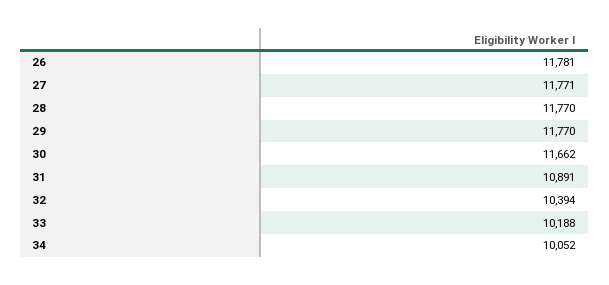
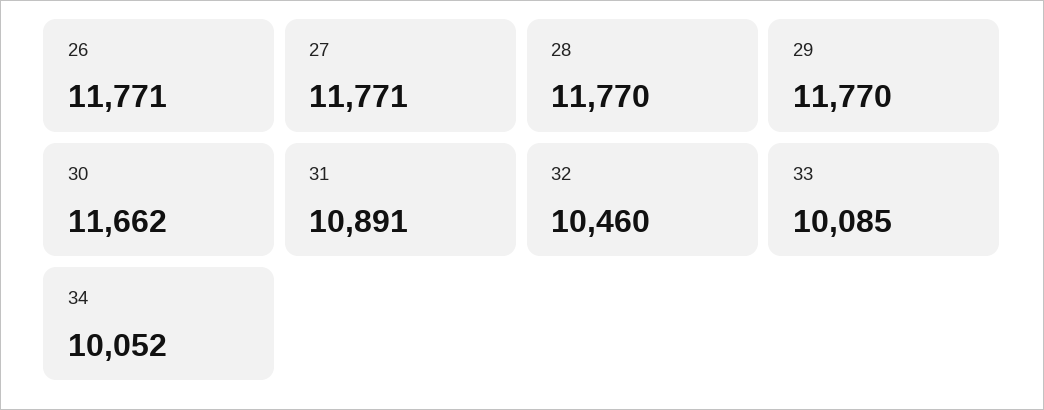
26: 11781 -> 11771
32: 10394 -> 10460
33: 10188 -> 10085

